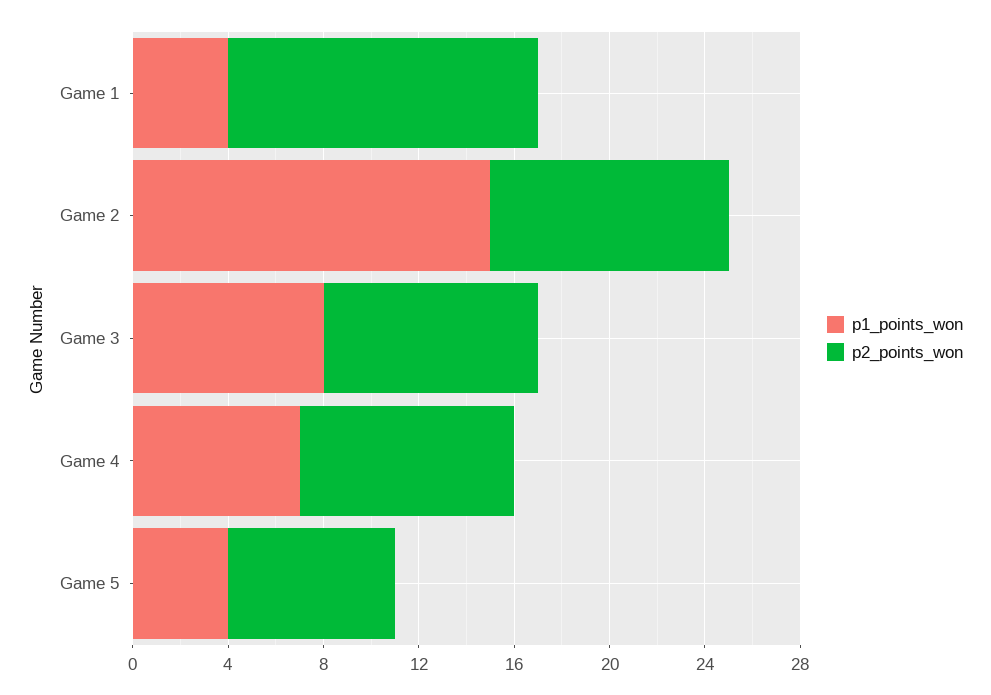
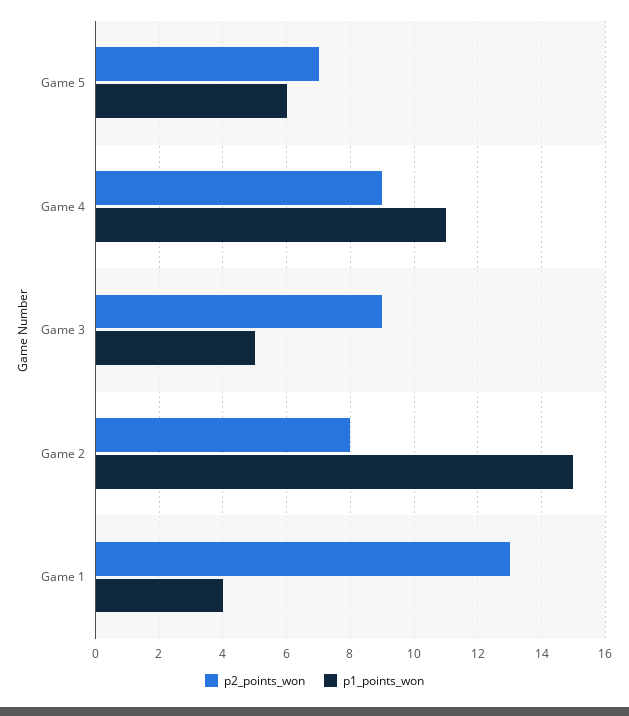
p2_points_won, Game 2: 10 -> 8
p1_points_won, Game 3: 8 -> 5
p1_points_won, Game 4: 7 -> 11
p1_points_won, Game 5: 4 -> 6

